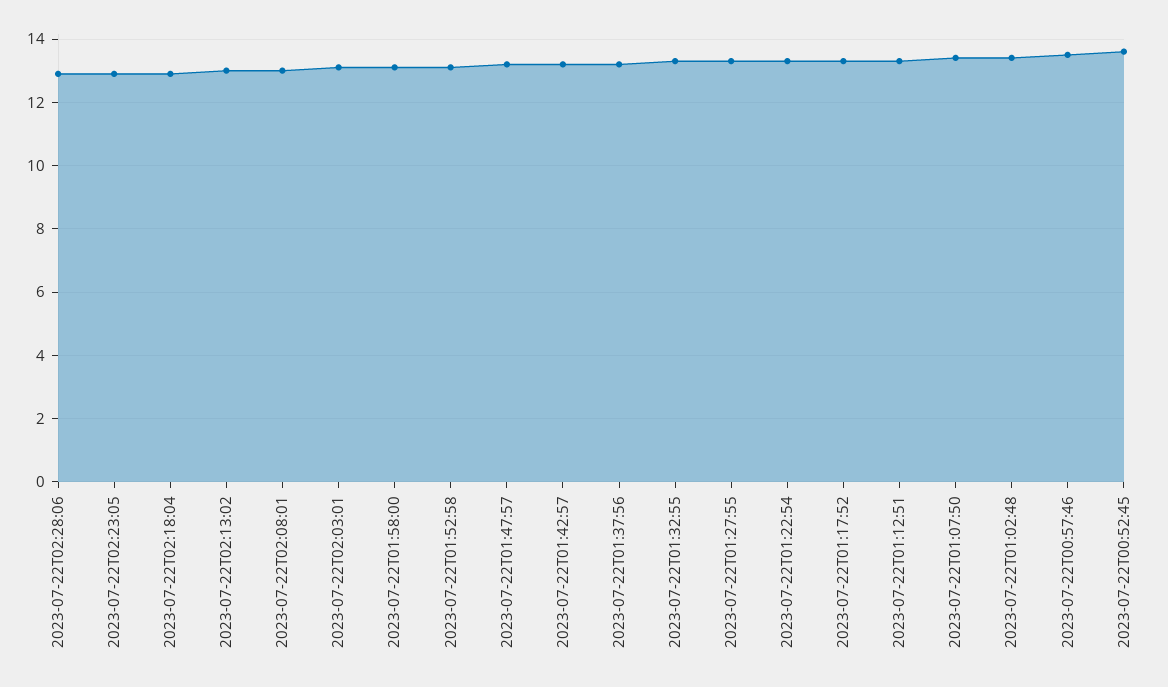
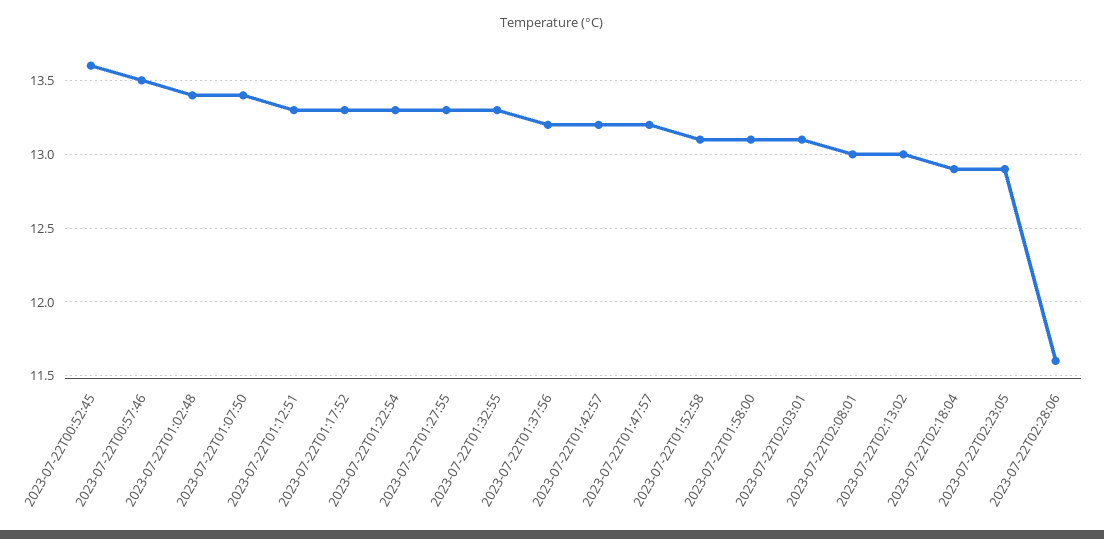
2023-07-22T02:28:06: 13 -> 11.6

